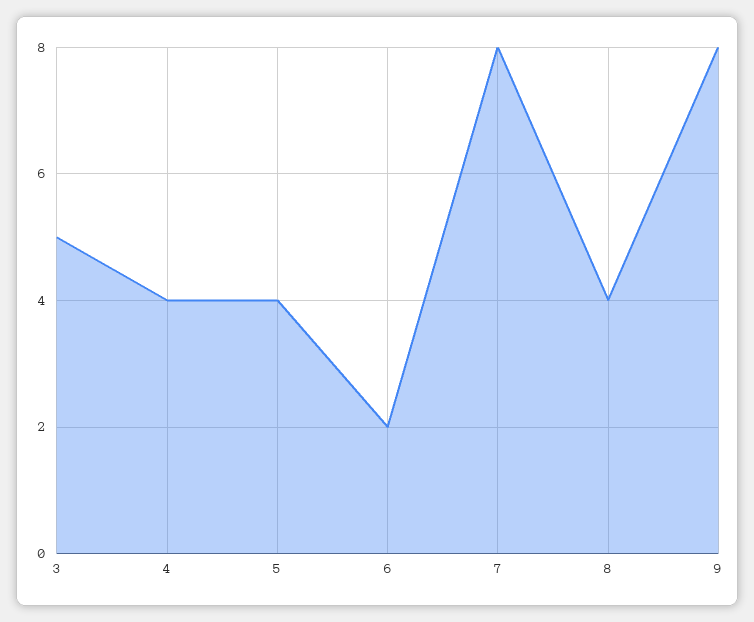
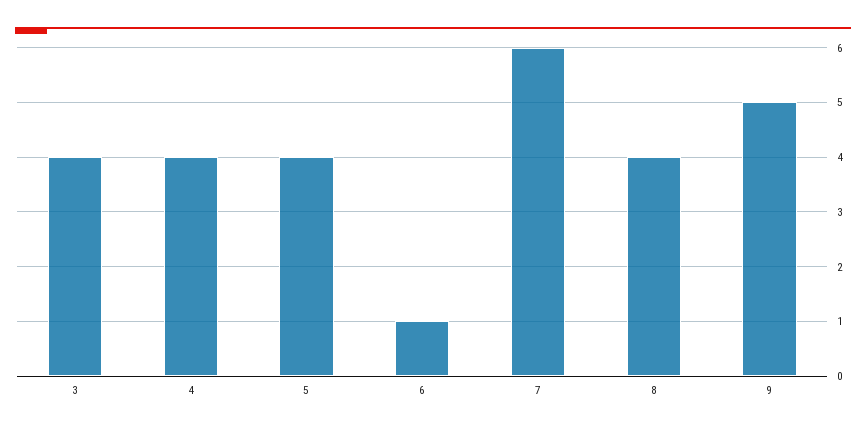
3: 5 -> 4
6: 2 -> 1
7: 8 -> 6
9: 8 -> 5

